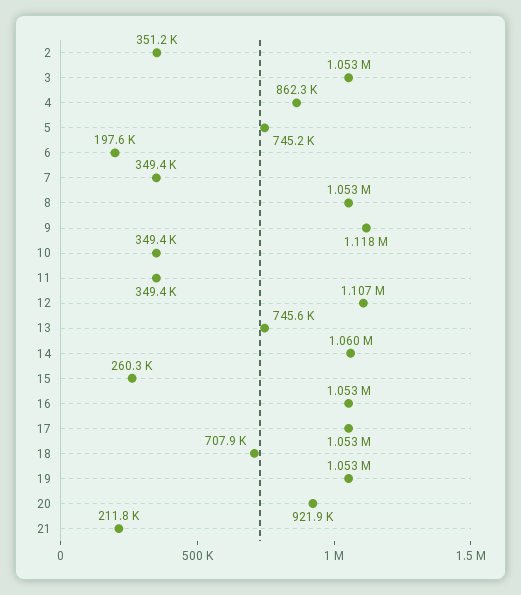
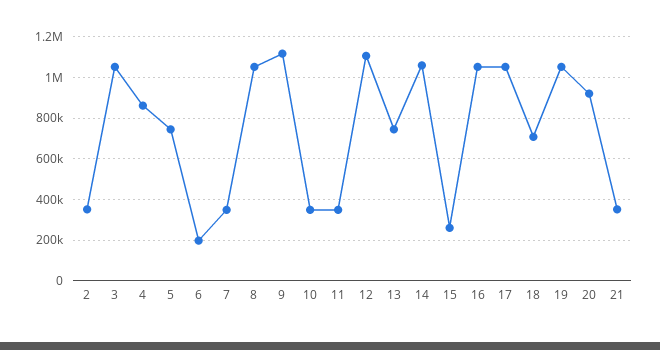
21: 211800 -> 350000

